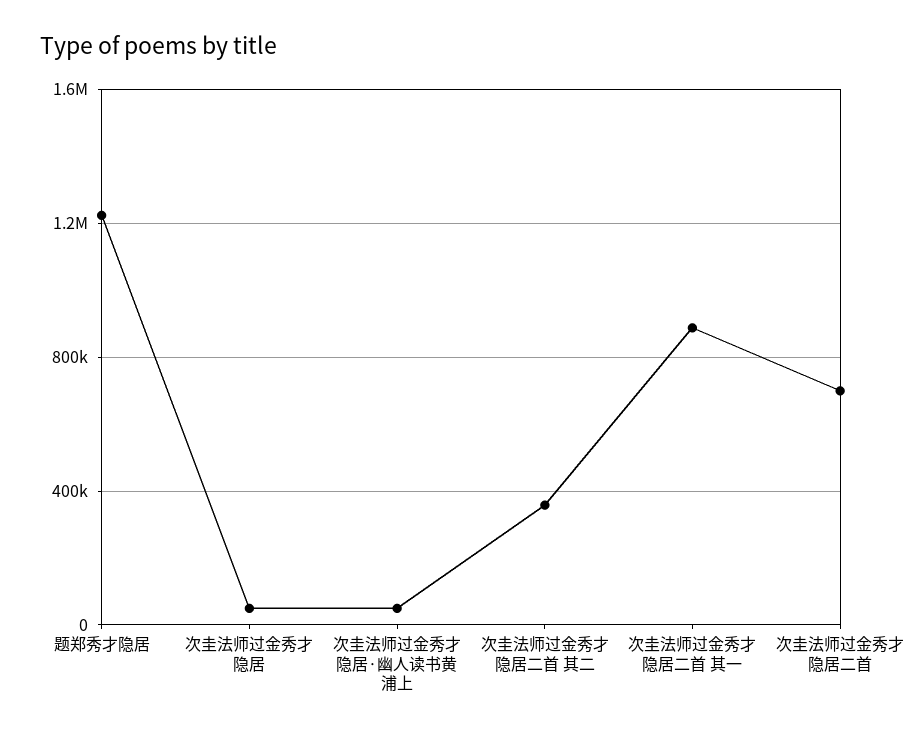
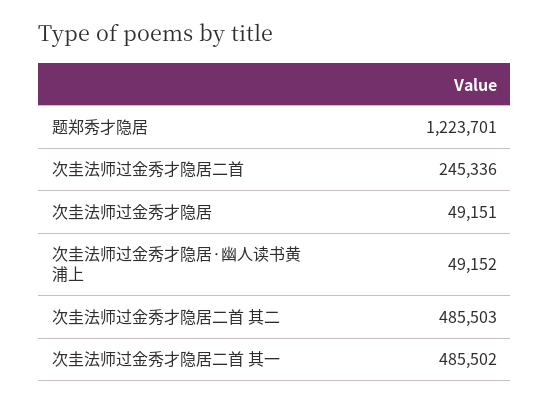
次圭法师过金秀才隐居二首 其二: 350000 -> 485503
次圭法师过金秀才隐居二首 其一: 900000 -> 485502
次圭法师过金秀才隐居二首: 700000 -> 245336

